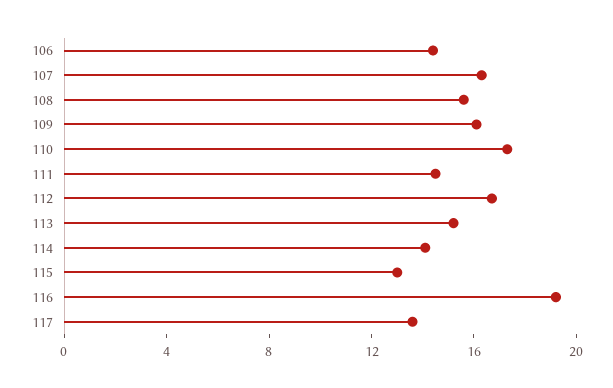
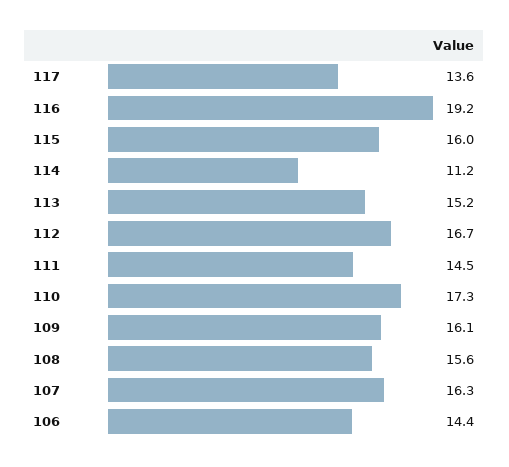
114: 14 -> 11.2
115: 13 -> 16

